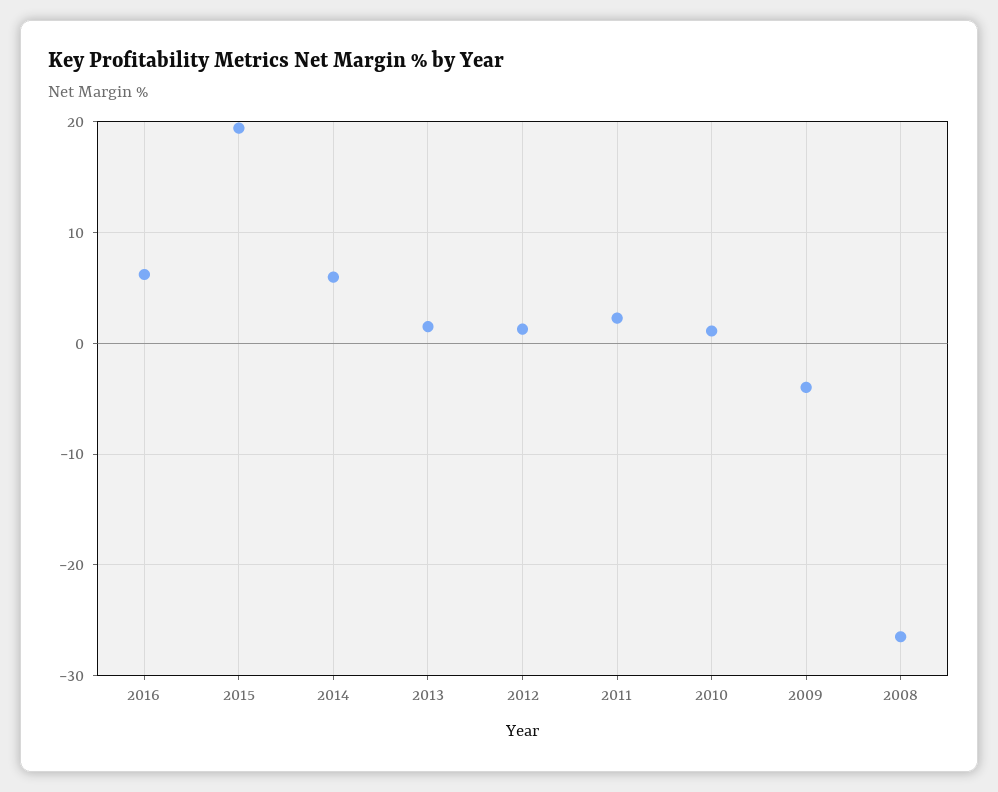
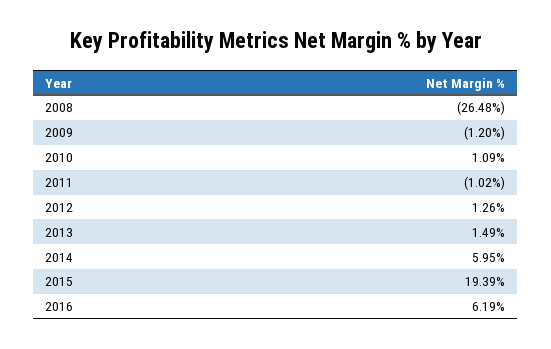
2011: 2 -> -1.02
2009: -4 -> -1.2

